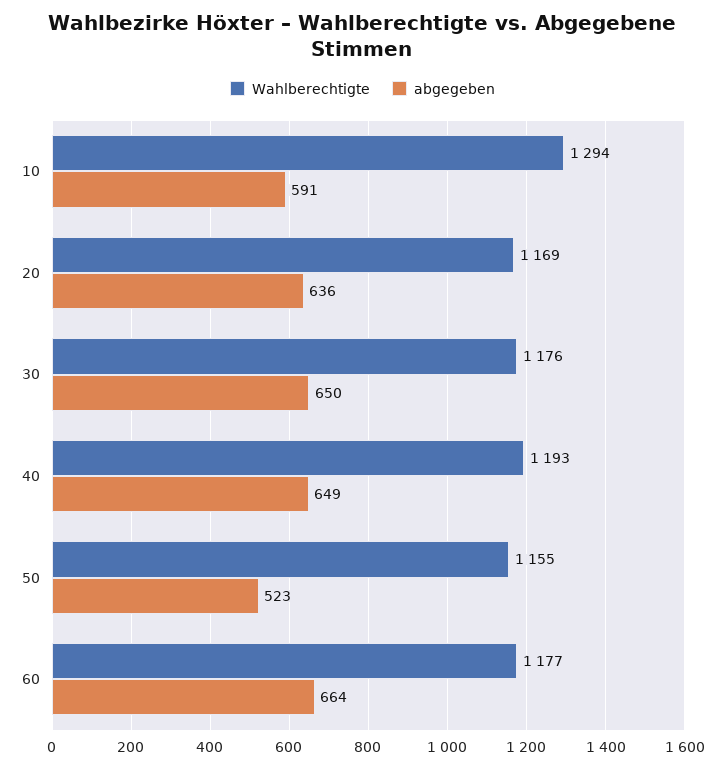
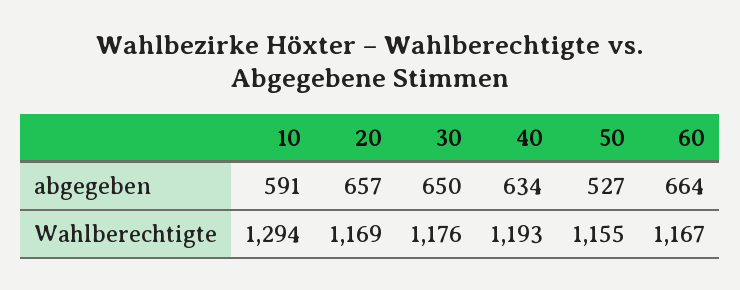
abgegeben, 20: 636 -> 657
abgegeben, 40: 649 -> 634
abgegeben, 50: 523 -> 527
Wahlberechtigte, 60: 1177 -> 1167

